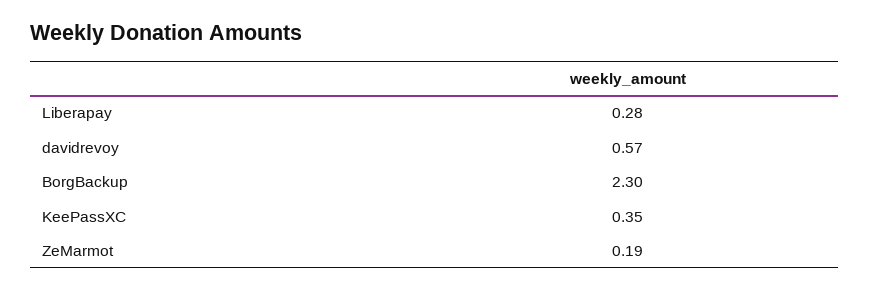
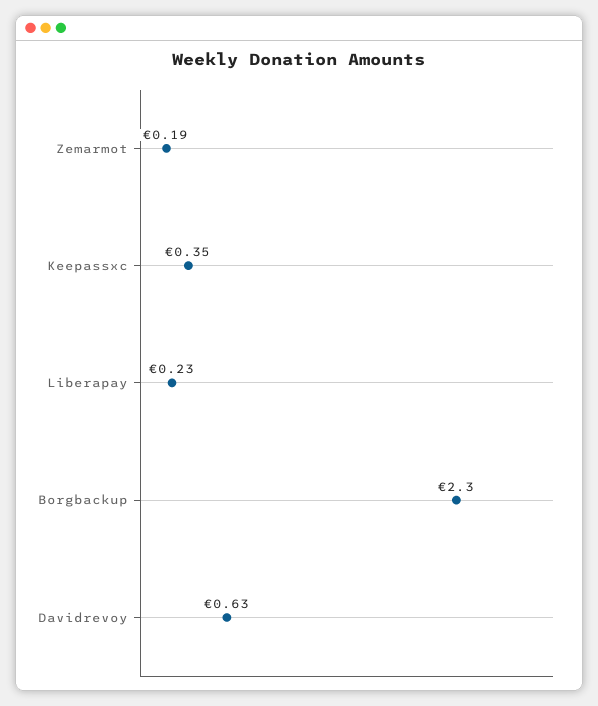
Liberapay: 0.28 -> 0.23
davidrevoy: 0.57 -> 0.63

